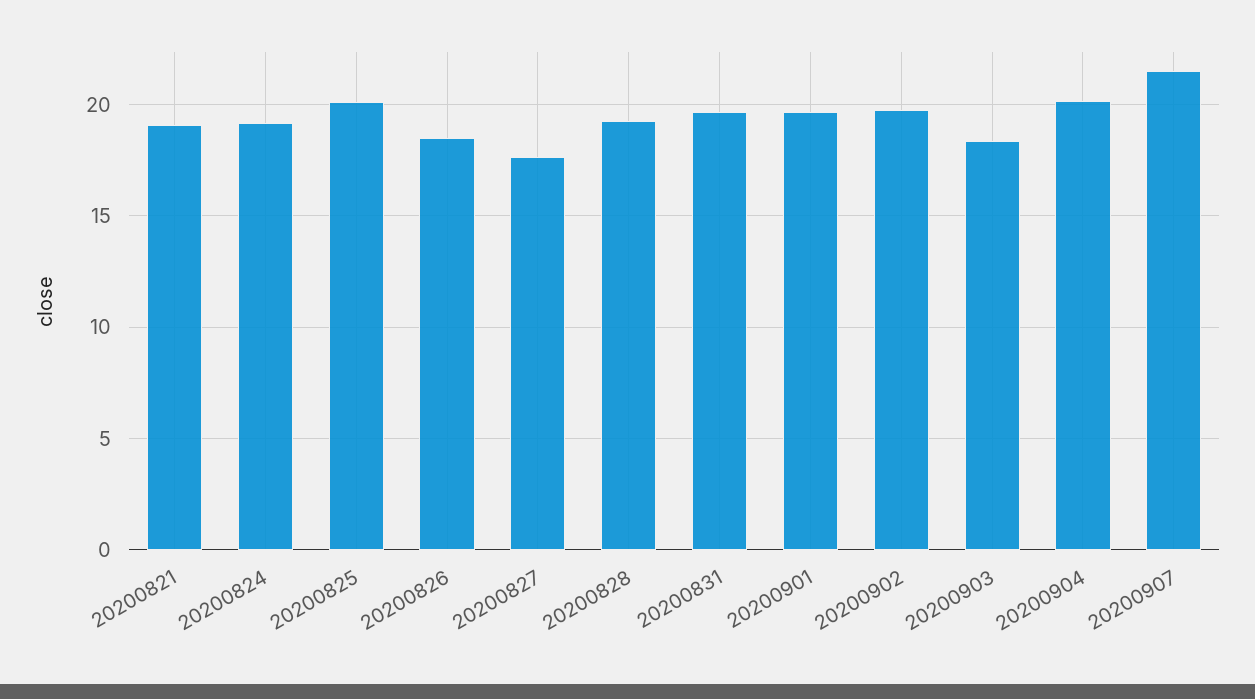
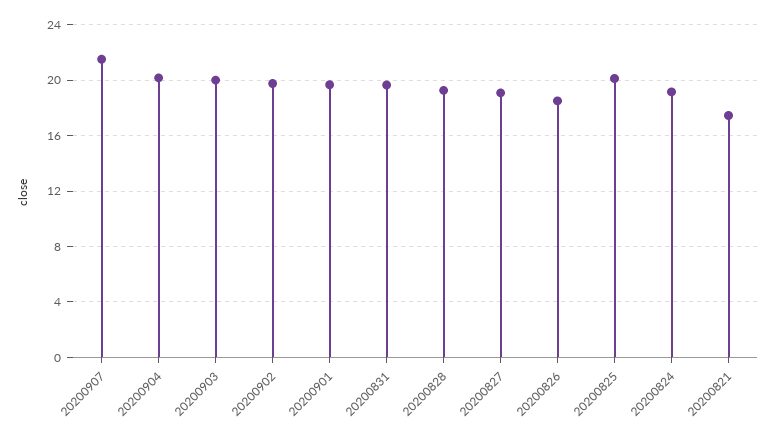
20200821: 19 -> 17.5
20200827: 17.5 -> 19
20200903: 18.5 -> 20

